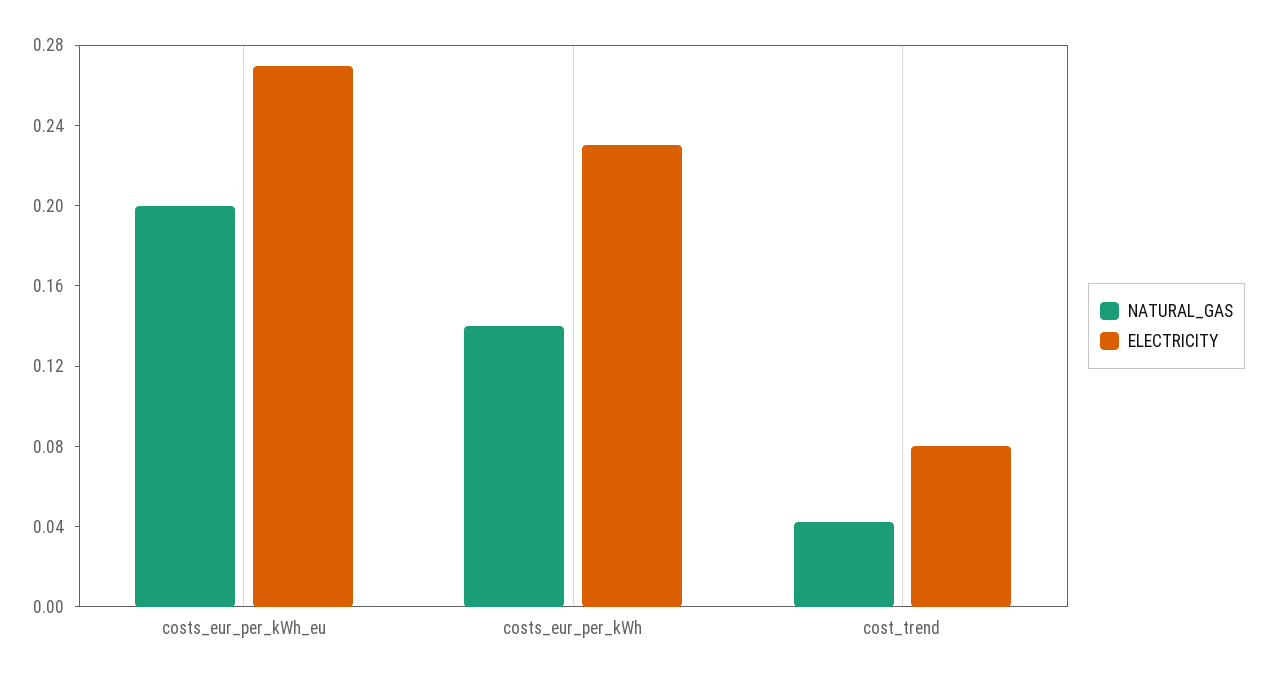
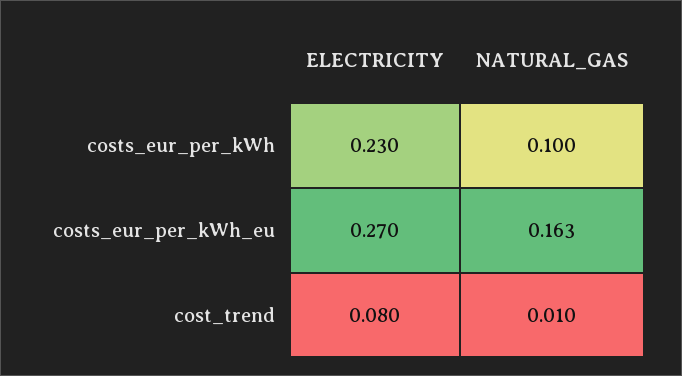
NATURAL_GAS, costs_eur_per_kWh_eu: 0.2 -> 0.163
NATURAL_GAS, costs_eur_per_kWh: 0.14 -> 0.1
NATURAL_GAS, cost_trend: 0.04 -> 0.01

